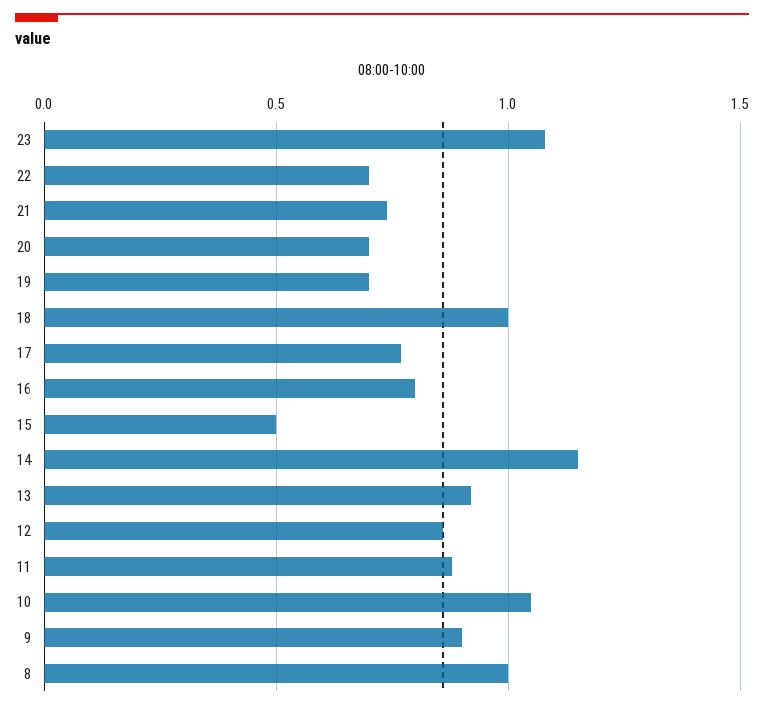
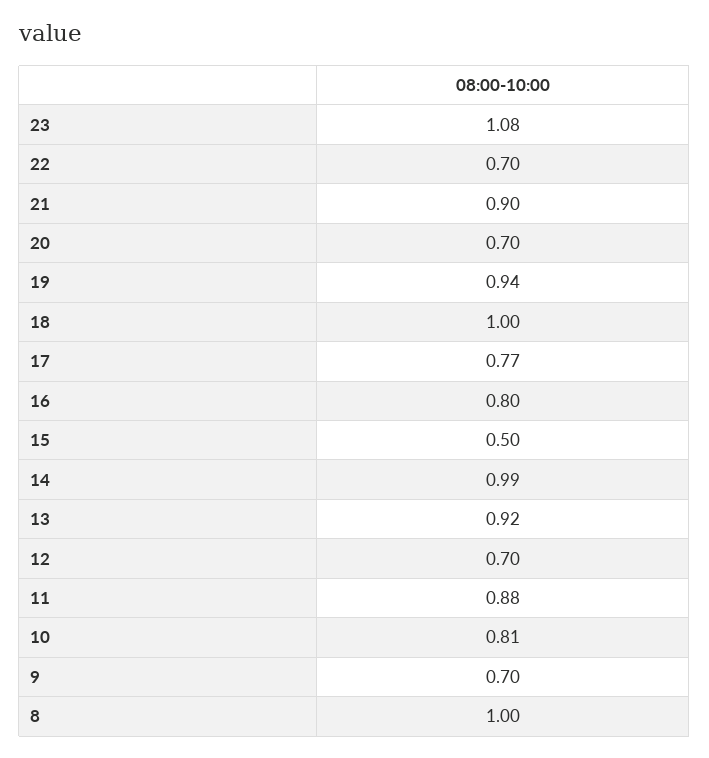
21: 0.75 -> 0.9
19: 0.7 -> 0.94
14: 1.15 -> 0.99
12: 0.85 -> 0.7
10: 1.05 -> 0.81
9: 0.9 -> 0.7

